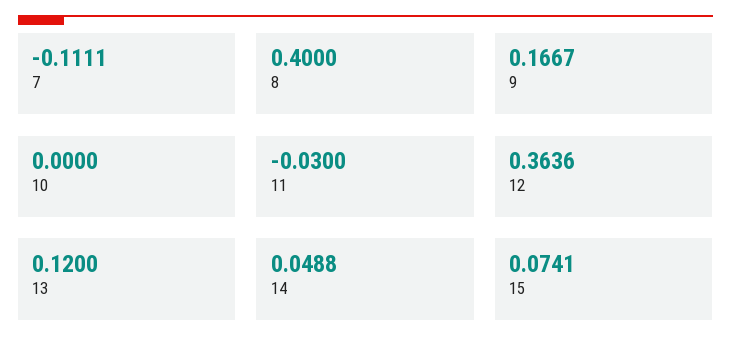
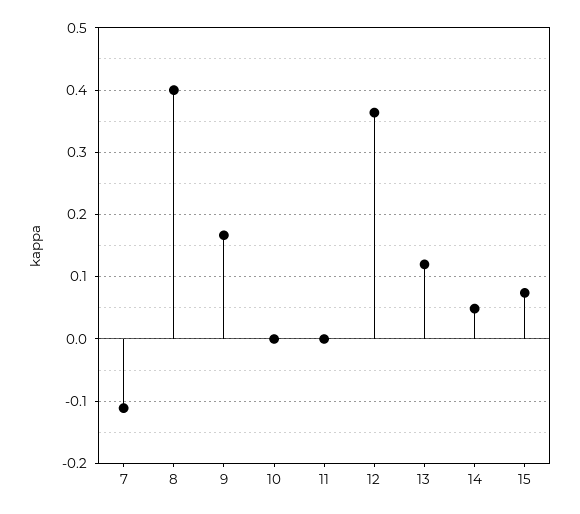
11: -0.03 -> 0

